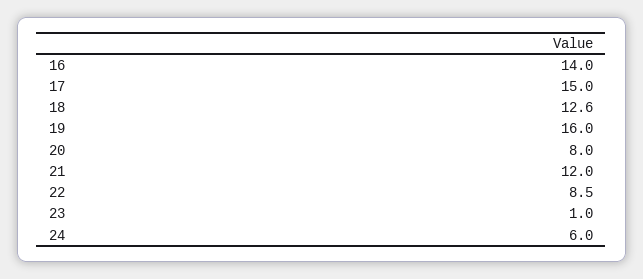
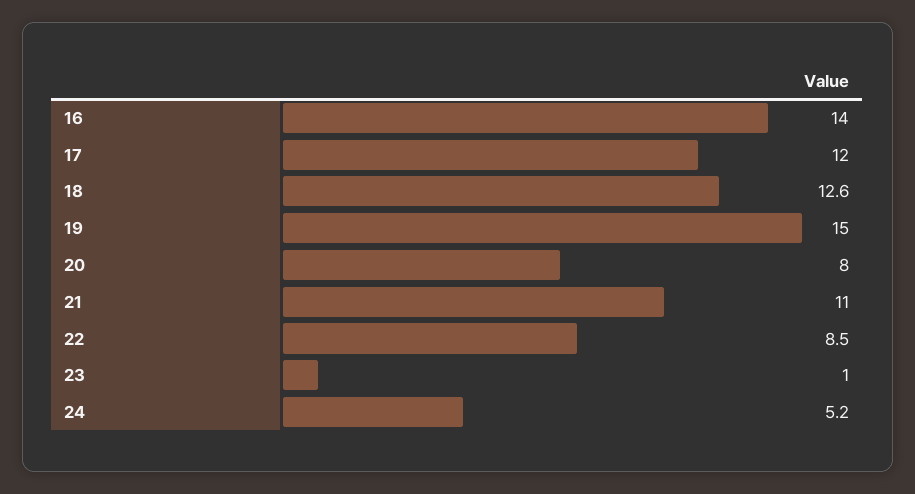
17: 15 -> 12
19: 16 -> 15
21: 12 -> 11
24: 6 -> 5.2

